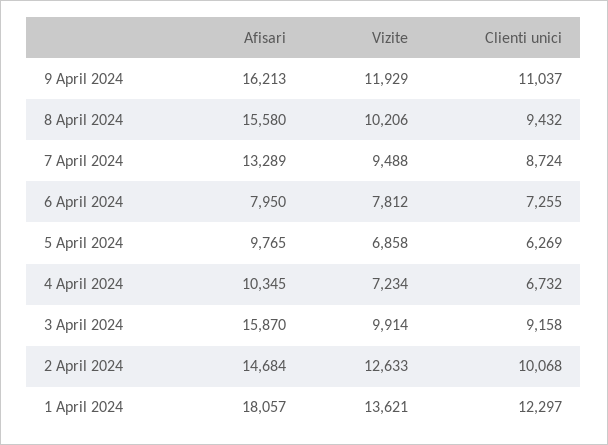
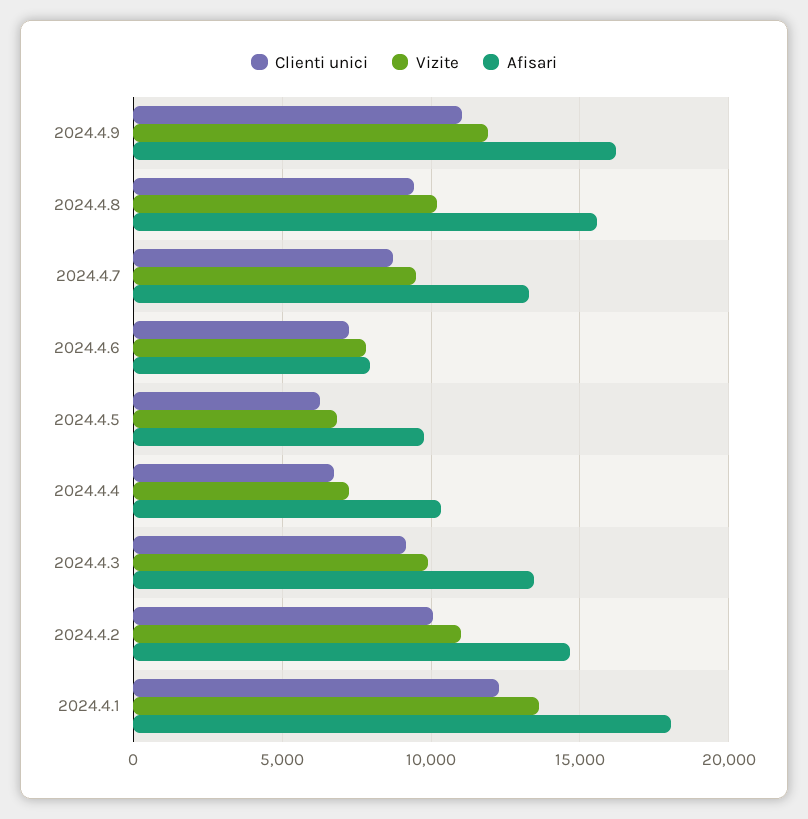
Afisari, 3 April 2024: 15870 -> 13500
Vizite, 2 April 2024: 12633 -> 11000

